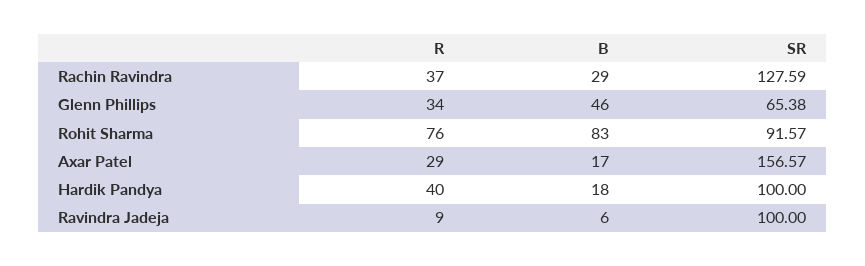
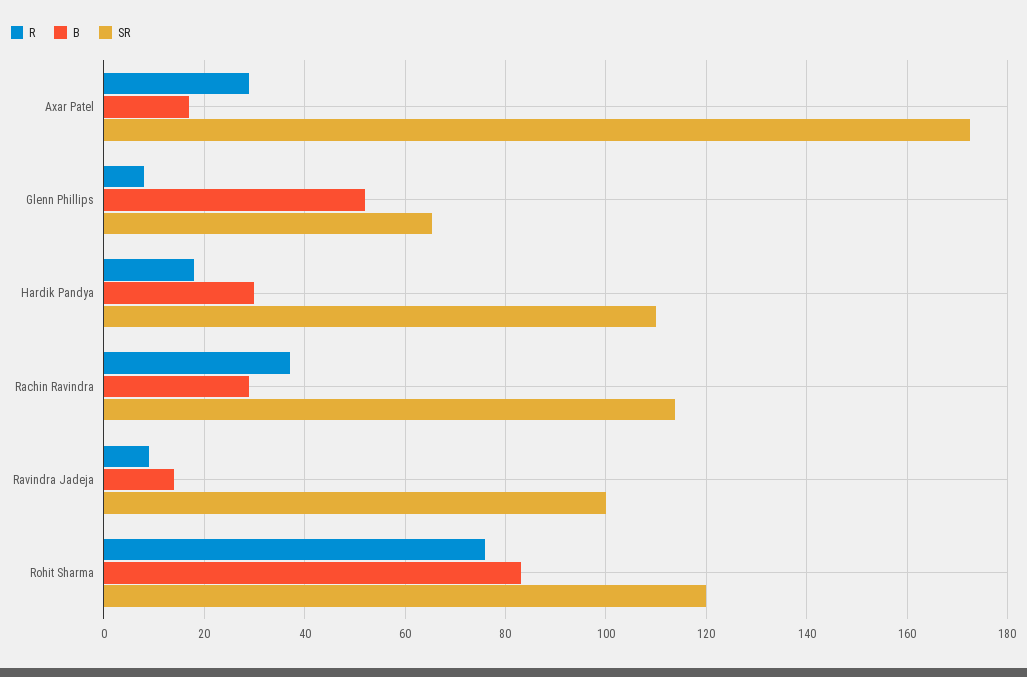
SR, Rachin Ravindra: 127.59 -> 114
R, Glenn Phillips: 34 -> 8
B, Glenn Phillips: 46 -> 52
SR, Rohit Sharma: 91.57 -> 120
SR, Axar Patel: 156.57 -> 172
R, Hardik Pandya: 40 -> 18
B, Hardik Pandya: 18 -> 30
SR, Hardik Pandya: 100 -> 110
B, Ravindra Jadeja: 6 -> 14

